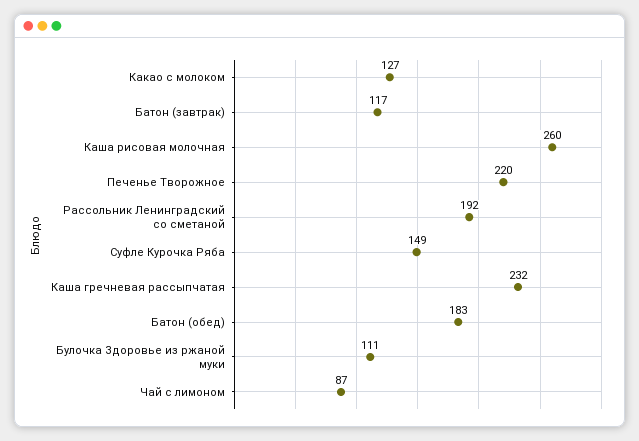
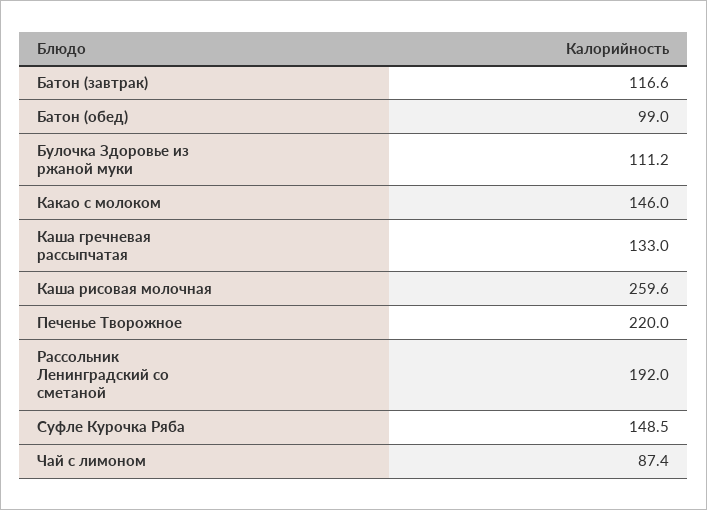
Какао с молоком: 127 -> 146
Каша гречневая рассыпчатая: 232 -> 133
Батон (обед): 183 -> 99

